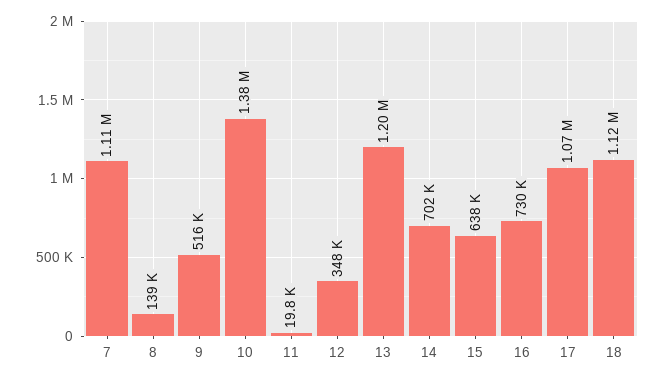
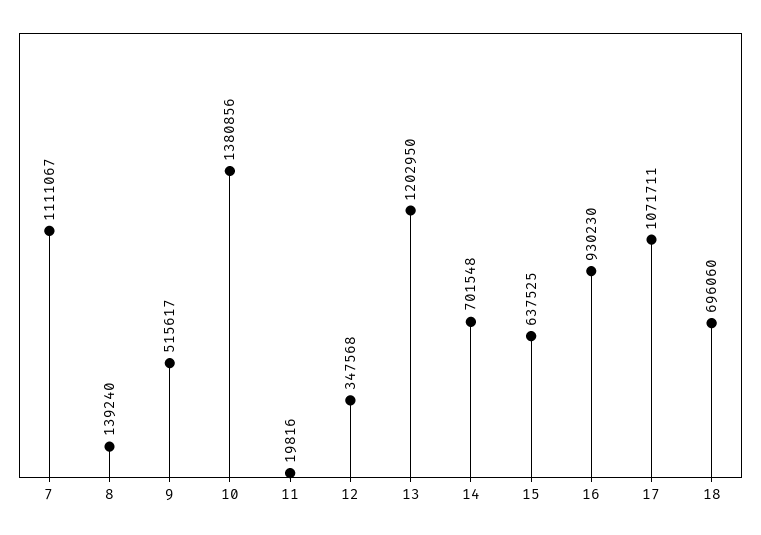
16: 730000 -> 930230
18: 1120000 -> 696060

